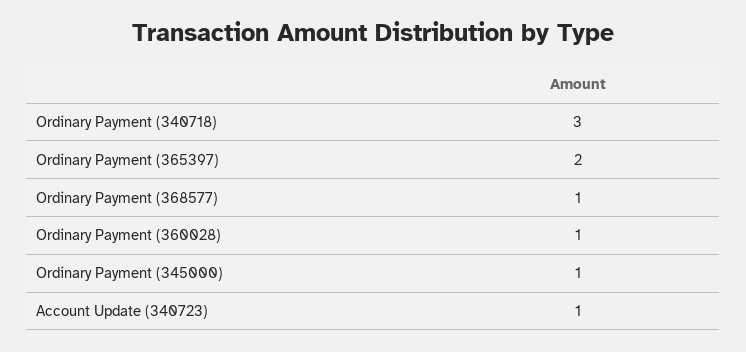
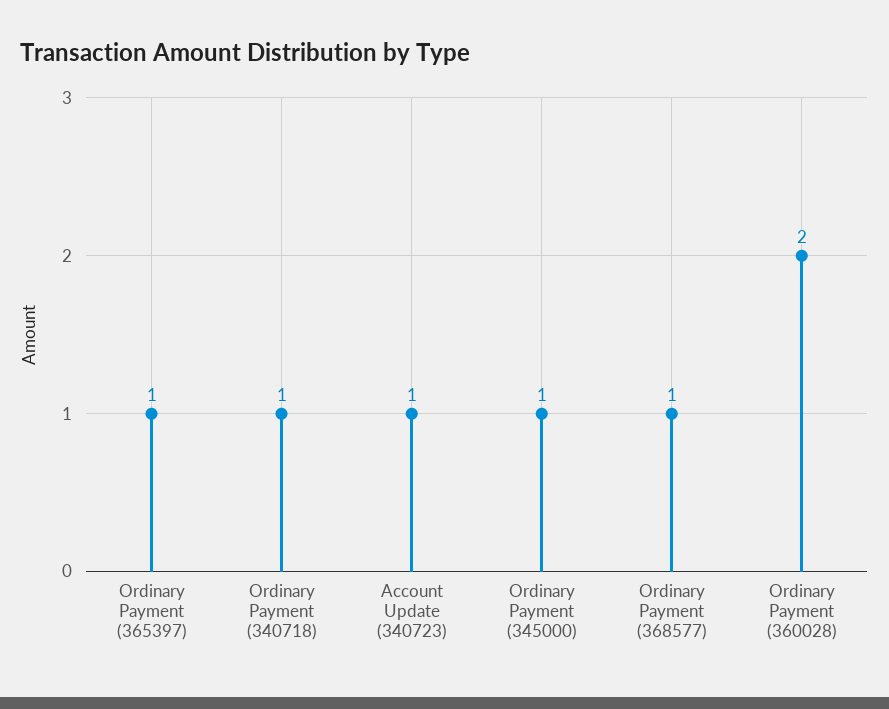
Ordinary Payment (340718): 3 -> 1
Ordinary Payment (365397): 2 -> 1
Ordinary Payment (360028): 1 -> 2

